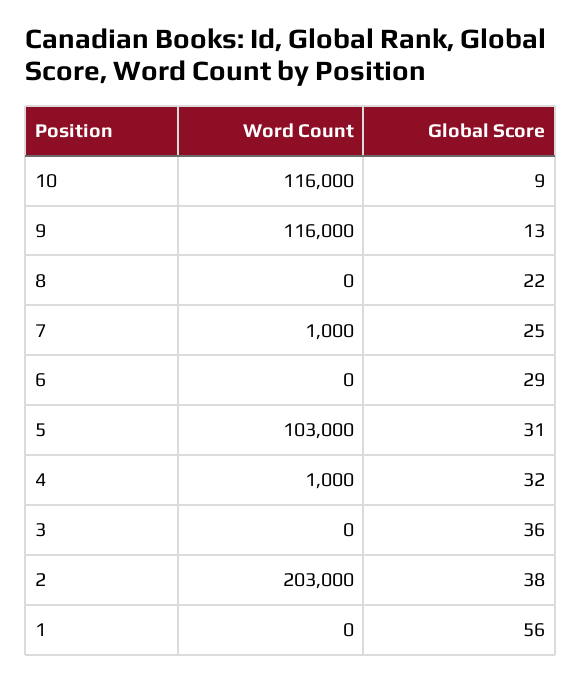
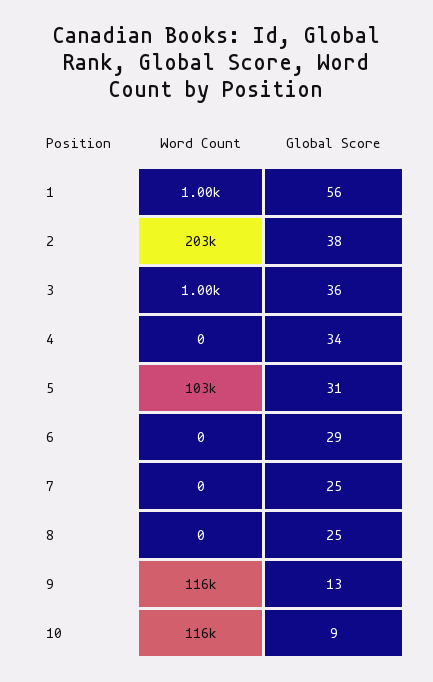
Global Score, 8: 22 -> 25
Word Count, 7: 1000 -> 0
Word Count, 4: 1000 -> 0
Global Score, 4: 32 -> 34
Word Count, 3: 0 -> 1000
Word Count, 1: 0 -> 1000

